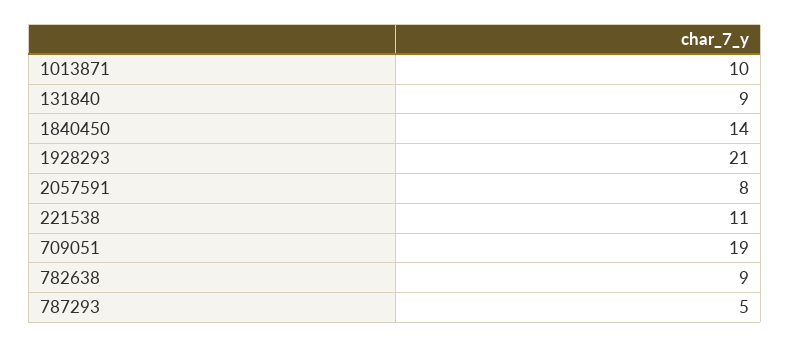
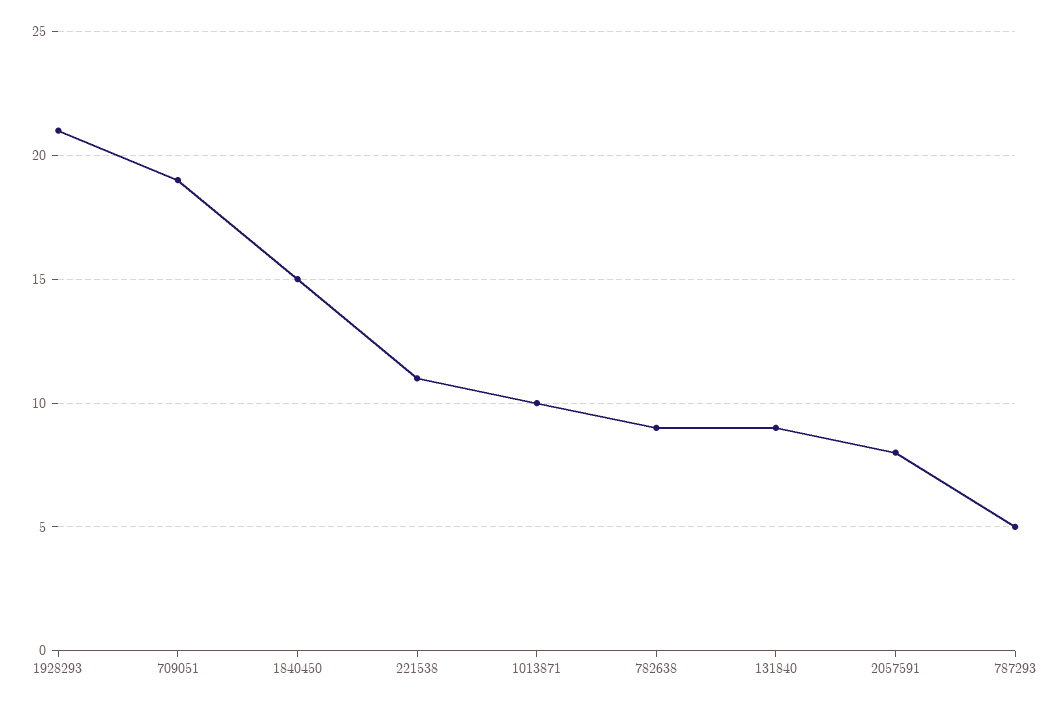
1840450: 14 -> 15

